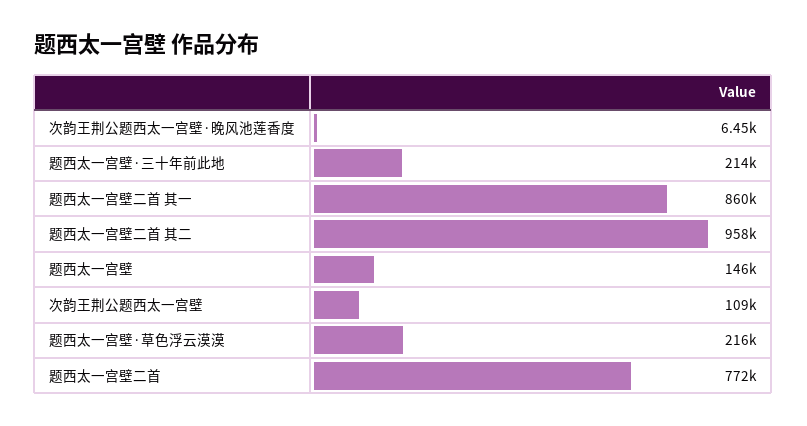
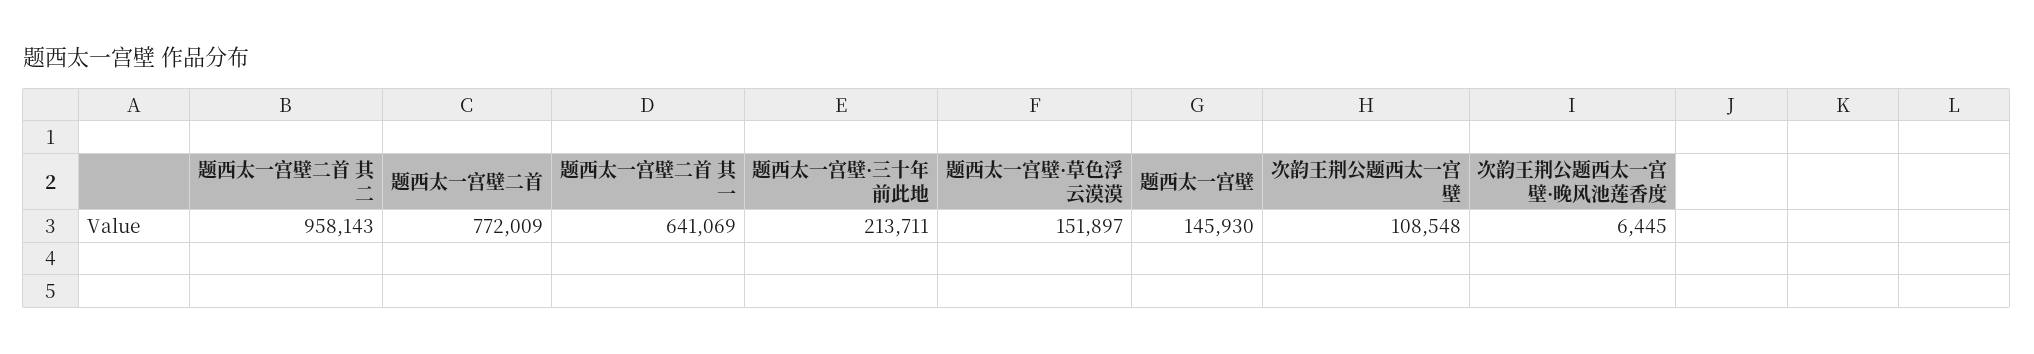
题西太一宫壁二首 其一: 860000 -> 641069
题西太一宫壁·草色浮云漠漠: 216000 -> 151897

